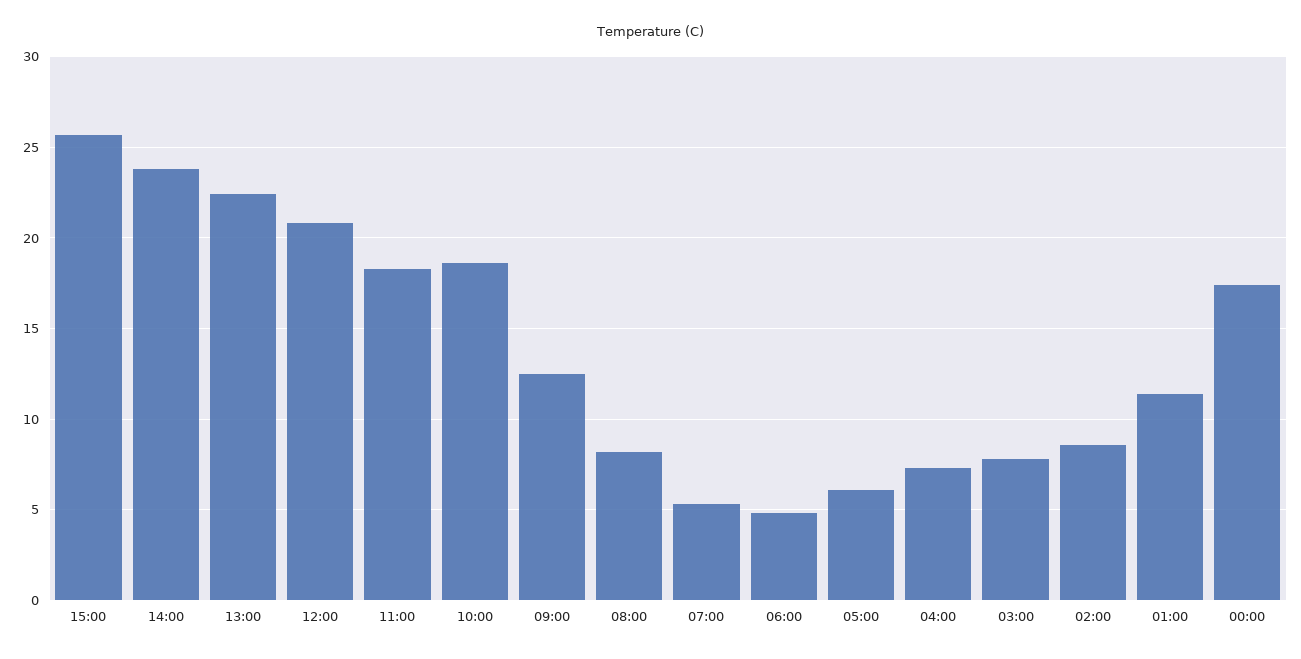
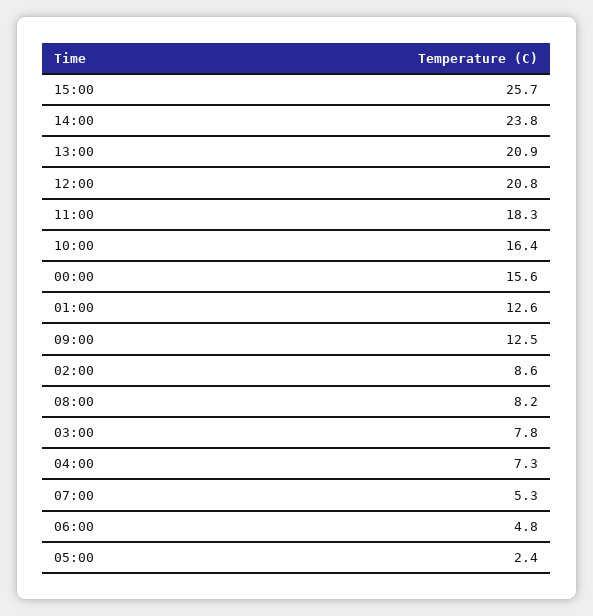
13:00: 22.5 -> 20.9
10:00: 18.5 -> 16.4
05:00: 6 -> 2.4
01:00: 11.5 -> 12.6
00:00: 17.5 -> 15.6

